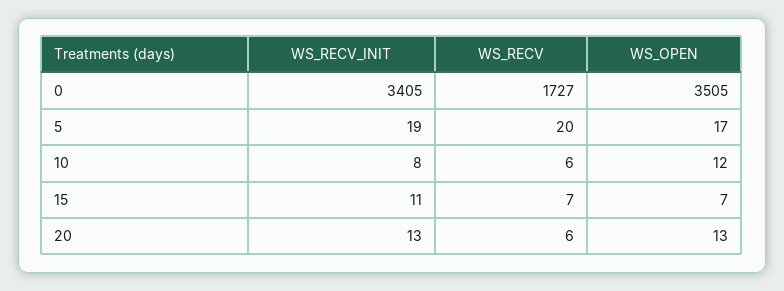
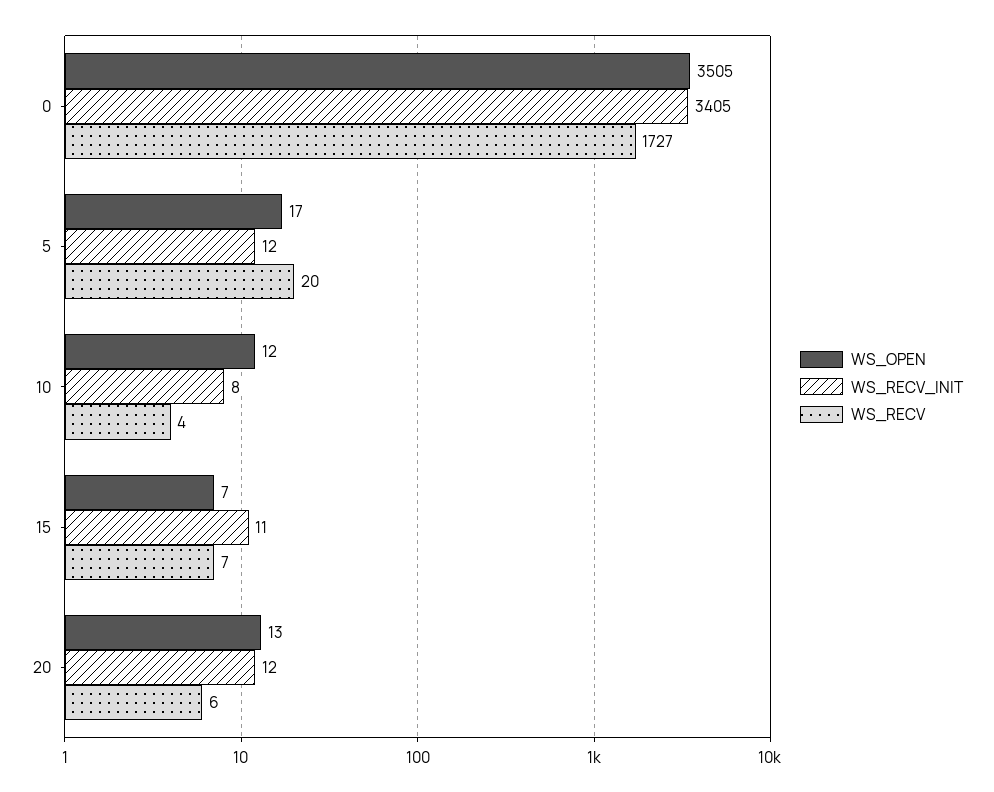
WS_RECV_INIT, 5: 19 -> 12
WS_RECV, 10: 6 -> 4
WS_RECV_INIT, 20: 13 -> 12

